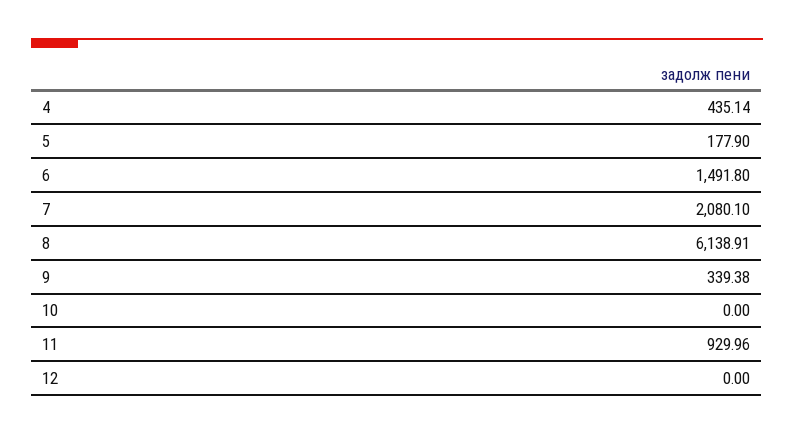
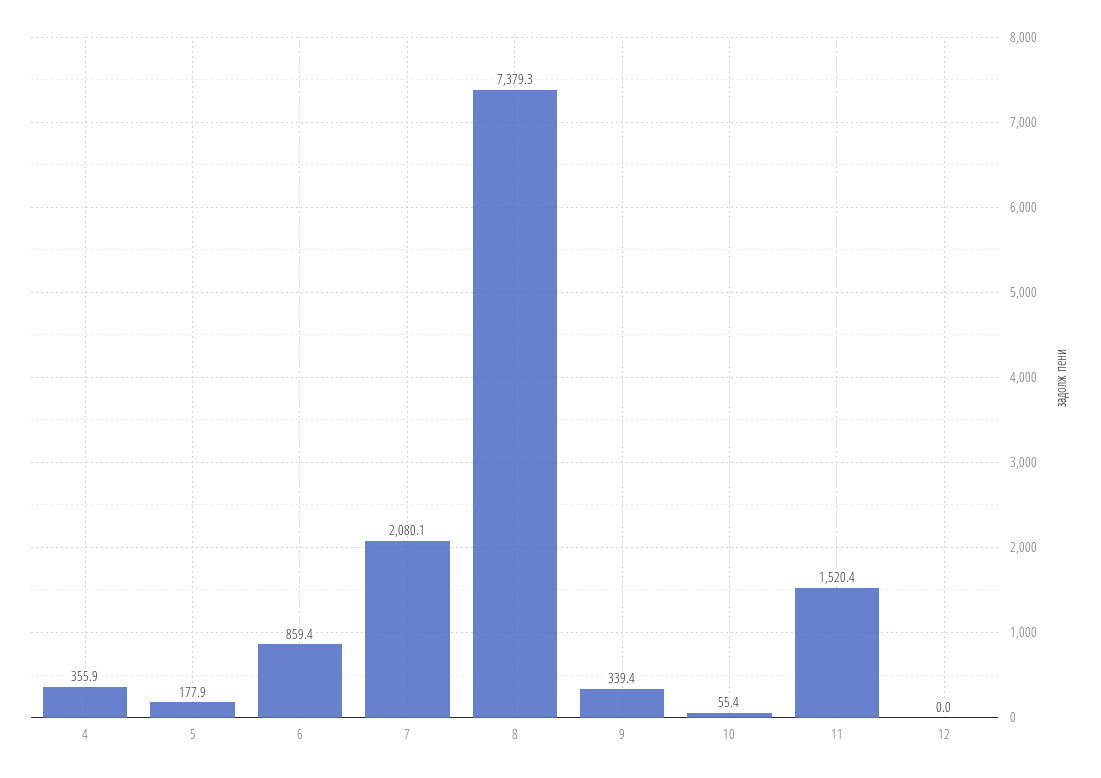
4: 435.14 -> 355.9
6: 1491.8 -> 859.4
8: 6138.91 -> 7379.3
10: 0 -> 55.4
11: 929.96 -> 1520.4

